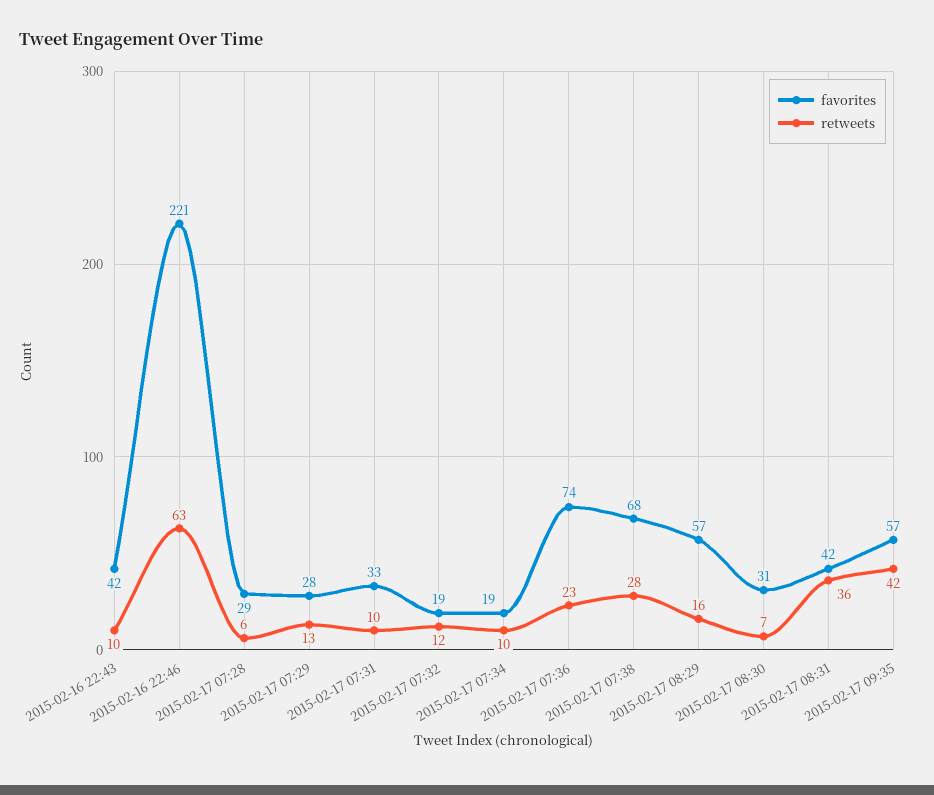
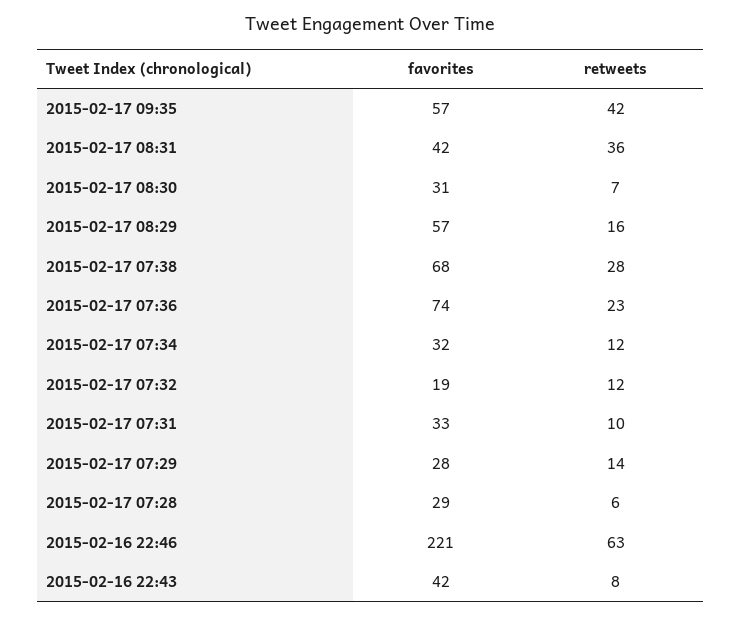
retweets, 2015-02-16 22:43: 10 -> 8
retweets, 2015-02-17 07:29: 13 -> 14
favorites, 2015-02-17 07:34: 19 -> 32
retweets, 2015-02-17 07:34: 10 -> 12

